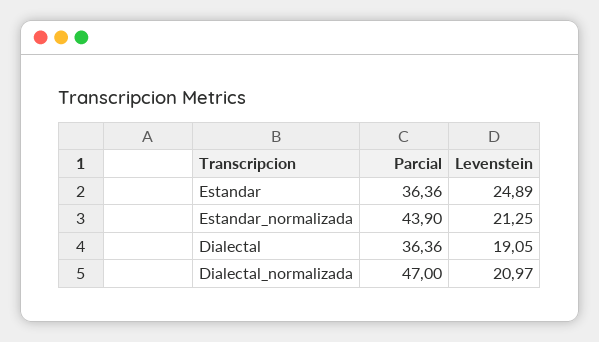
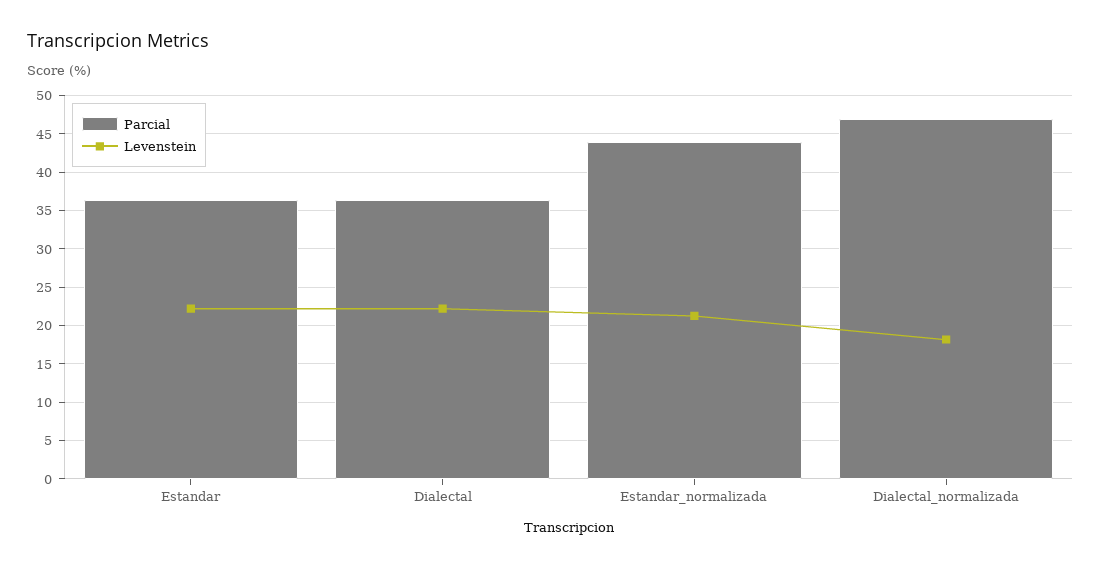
Levenstein, Estandar: 24.89 -> 22
Levenstein, Dialectal: 19.05 -> 22
Levenstein, Dialectal_normalizada: 20.97 -> 18

